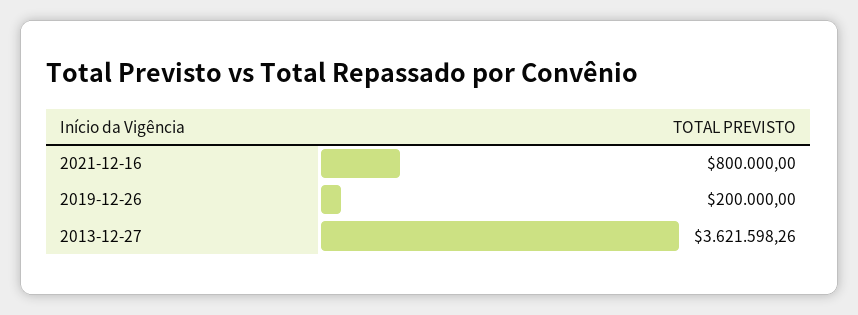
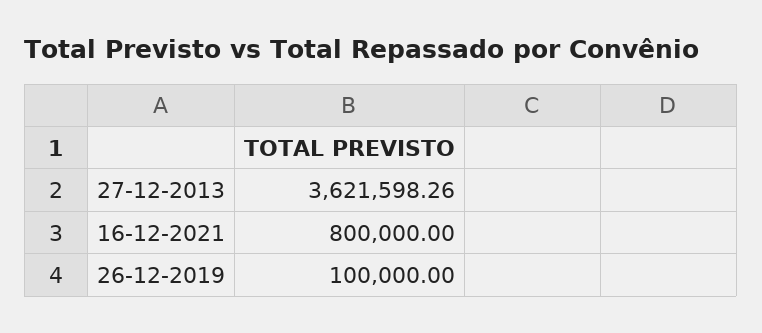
2019-12-26: 200000 -> 100000

